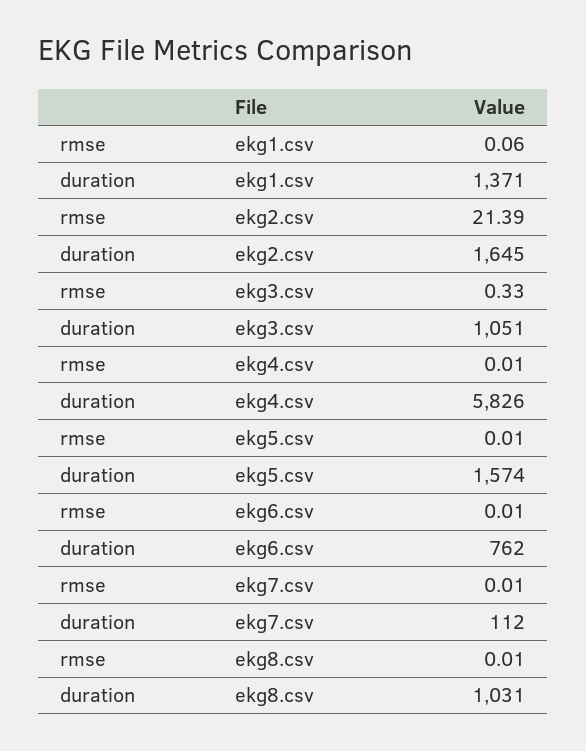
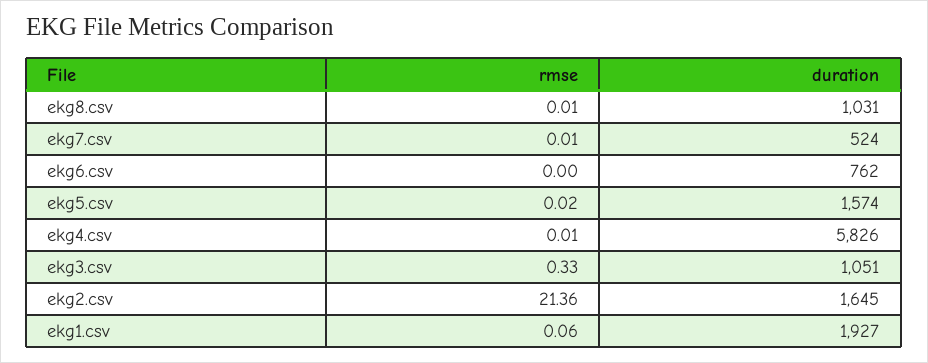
duration, ekg1.csv: 1371 -> 1927
rmse, ekg2.csv: 21.39 -> 21.36
rmse, ekg5.csv: 0.01 -> 0.02
rmse, ekg6.csv: 0.01 -> 0
duration, ekg7.csv: 112 -> 524

